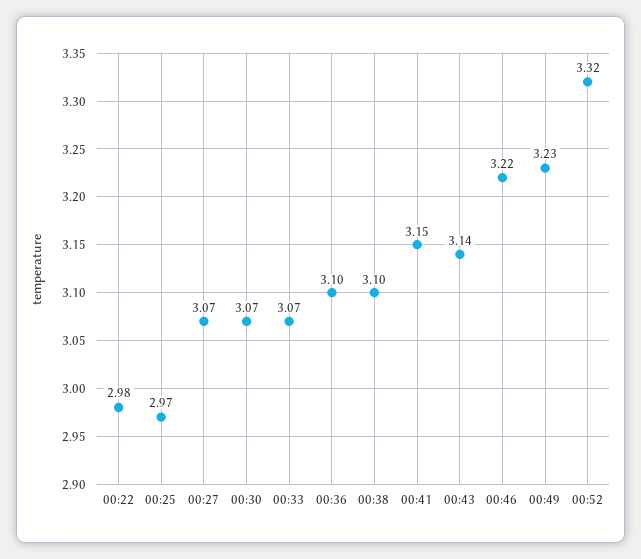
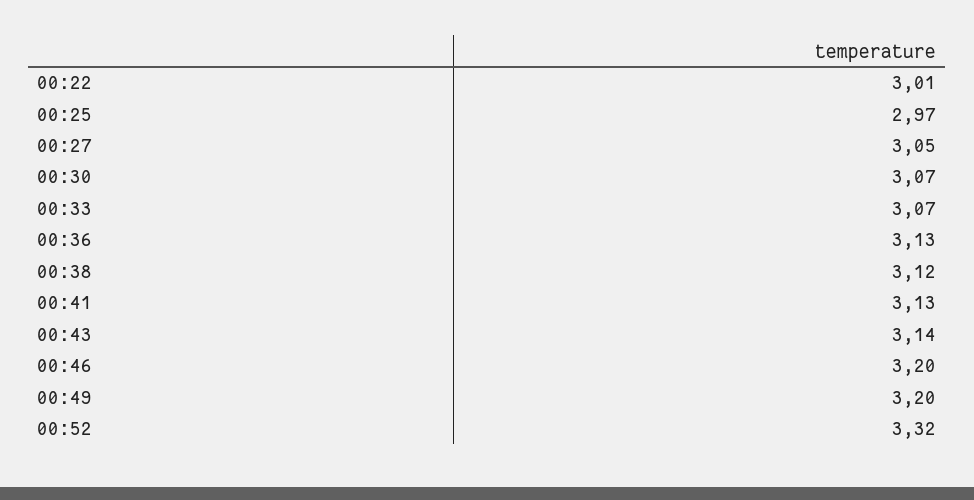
00:22: 2.98 -> 3.01
00:27: 3.07 -> 3.05
00:36: 3.1 -> 3.13
00:38: 3.1 -> 3.12
00:41: 3.15 -> 3.13
00:46: 3.22 -> 3.2
00:49: 3.23 -> 3.2

